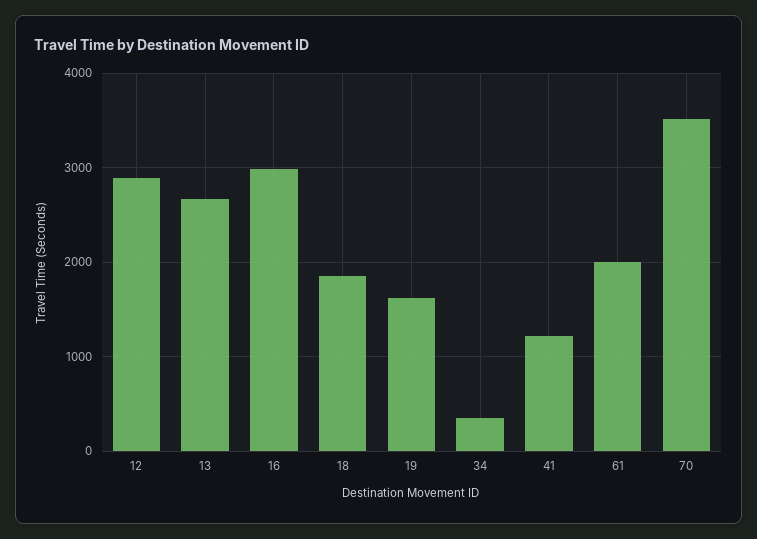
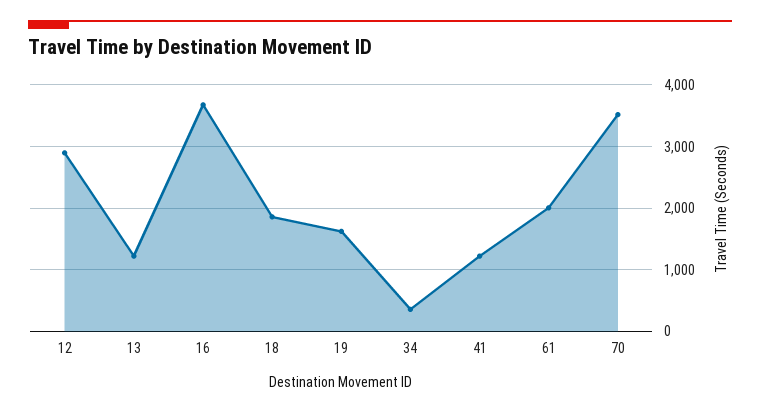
13: 2700 -> 1200
16: 3000 -> 3700

